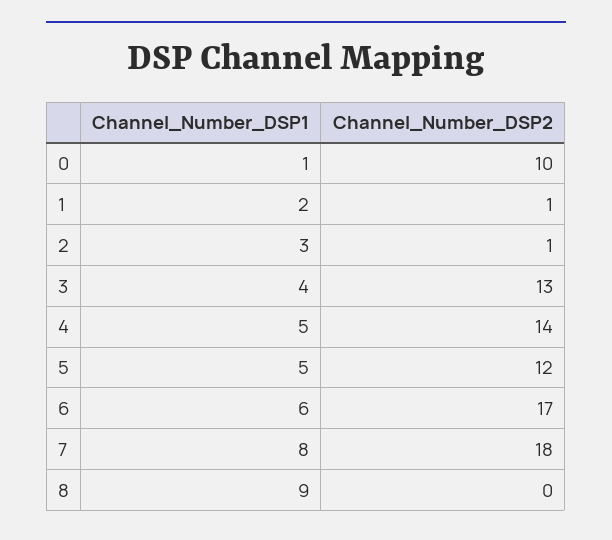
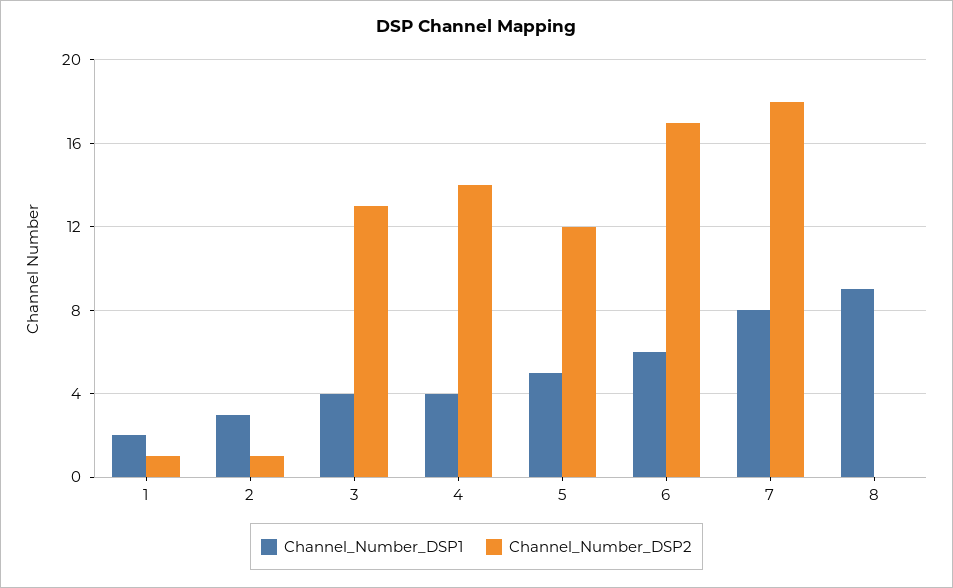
Channel_Number_DSP1, 0: 1 -> none
Channel_Number_DSP2, 0: 10 -> none
Channel_Number_DSP1, 4: 5 -> 4

